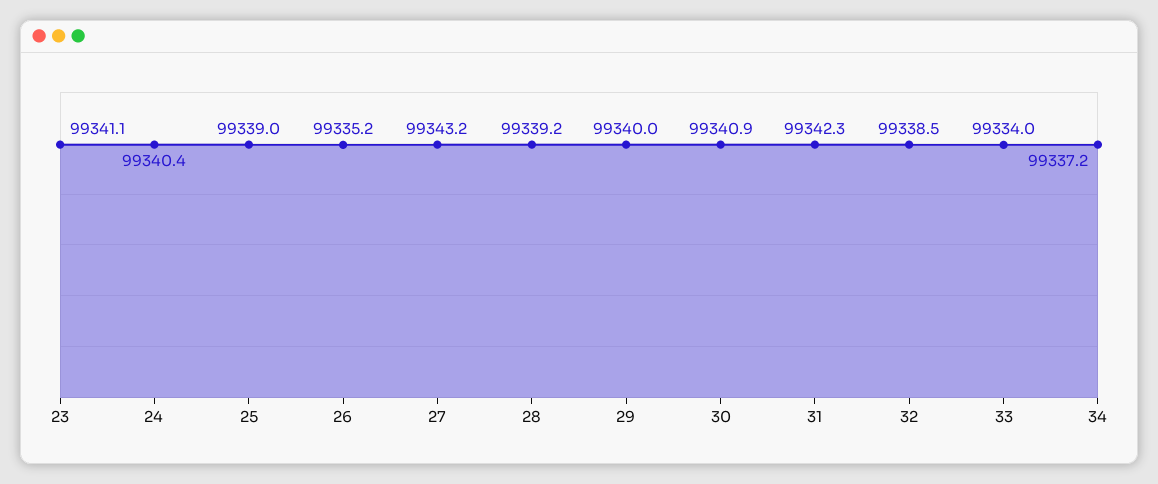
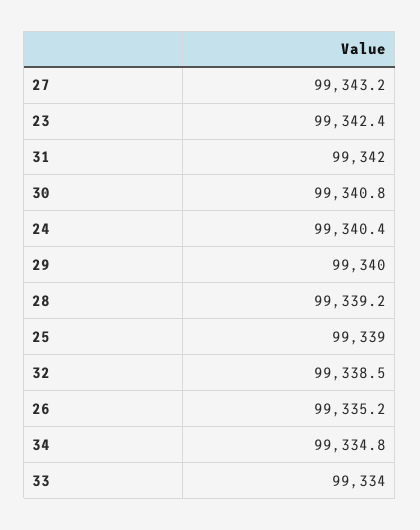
23: 99341.1 -> 99342.4
30: 99340.9 -> 99340.8
31: 99342.3 -> 99342
34: 99337.2 -> 99334.8

